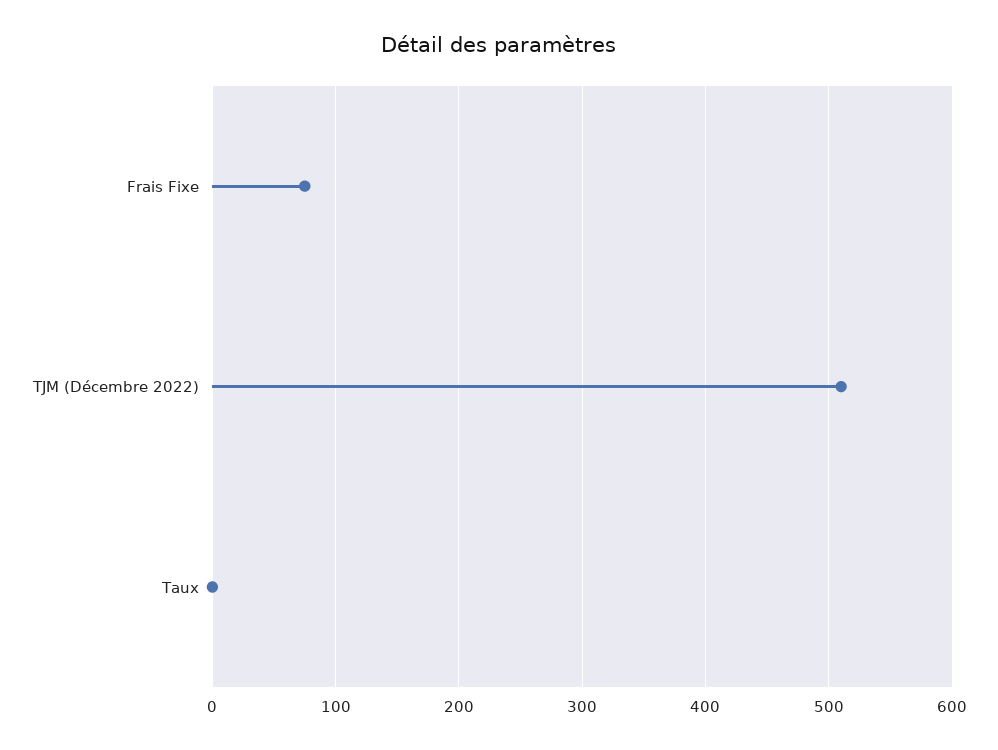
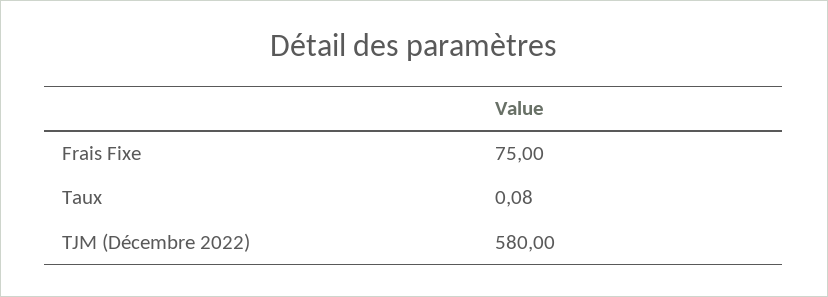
TJM (Décembre 2022): 510 -> 580

